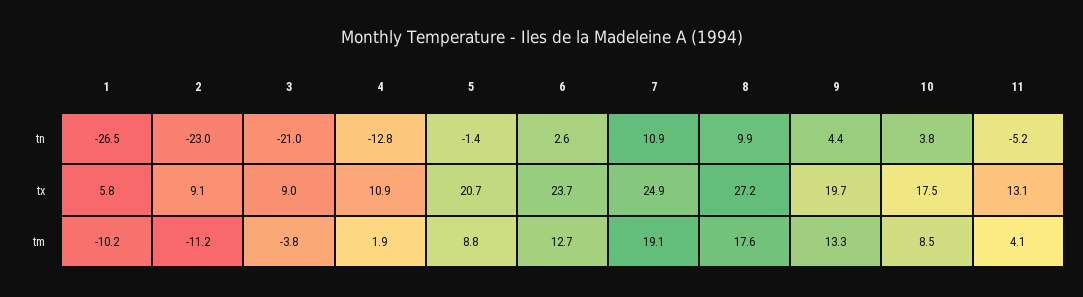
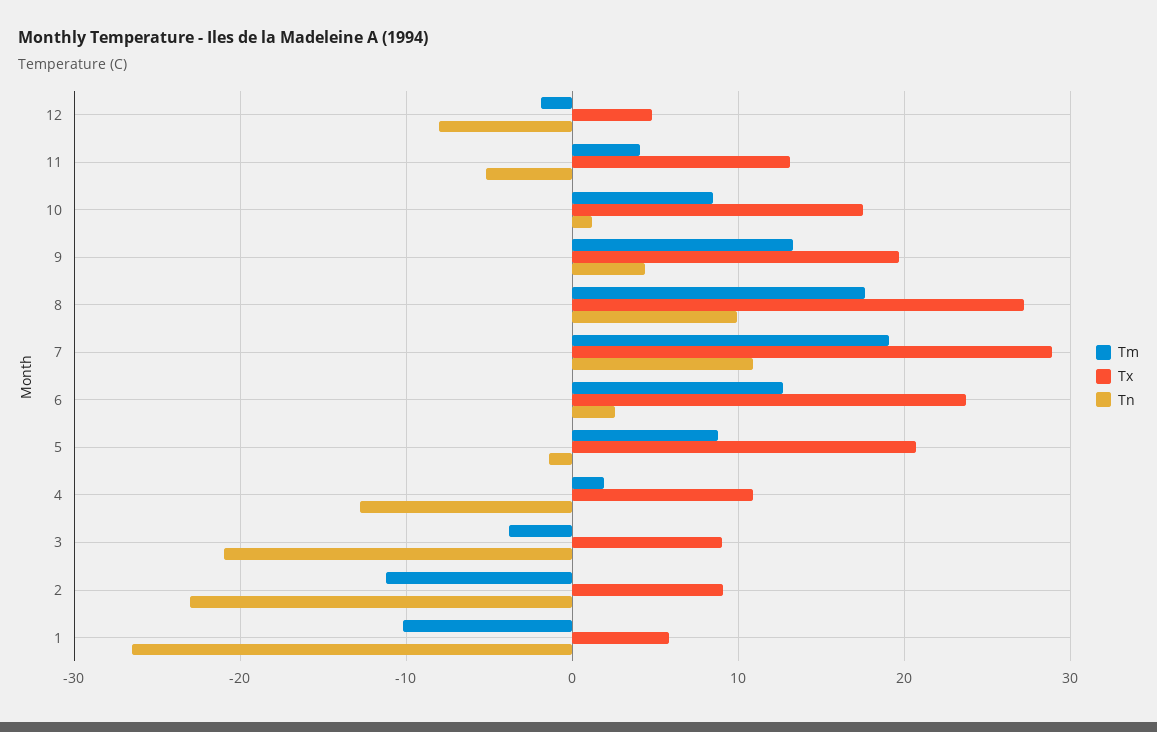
tn, 10: 3.8 -> 1
tx, 7: 24.9 -> 29
tm, 12: none -> -2
tx, 12: none -> 5
tn, 12: none -> -8

